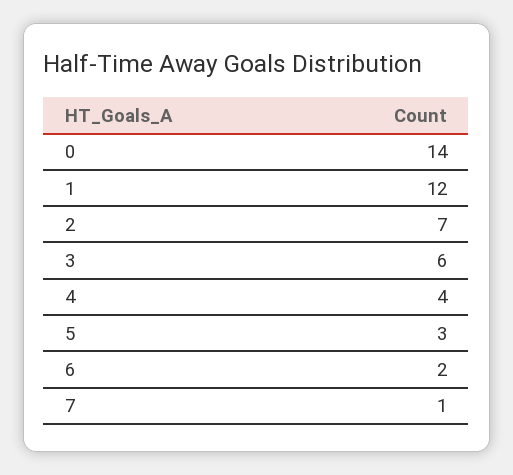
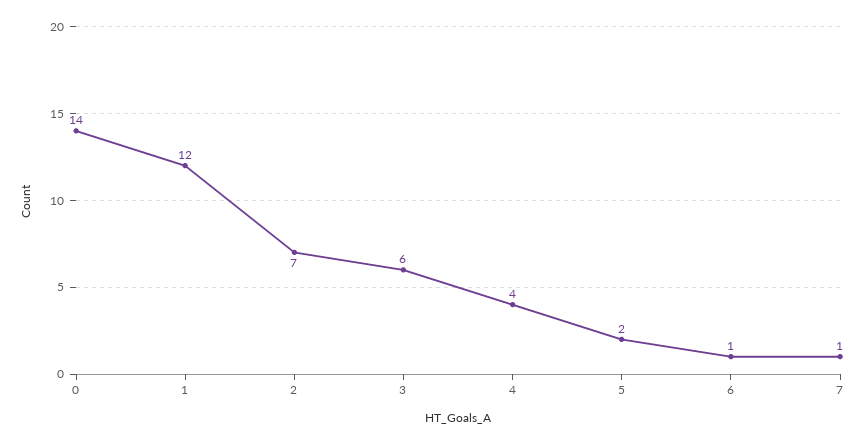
5: 3 -> 2
6: 2 -> 1

